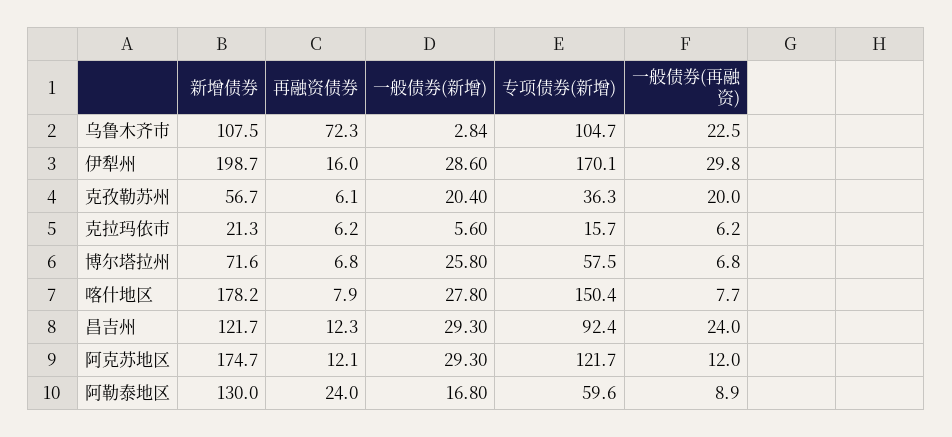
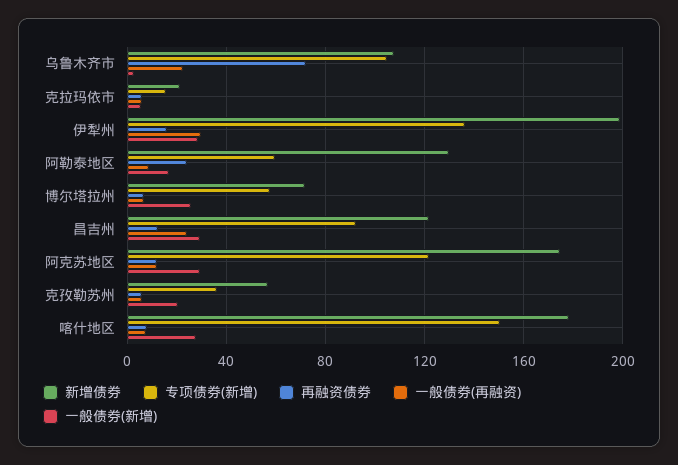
专项债券(新增), 伊犁州: 170.1 -> 135
一般债券(再融资), 克孜勒苏州: 20 -> 5

